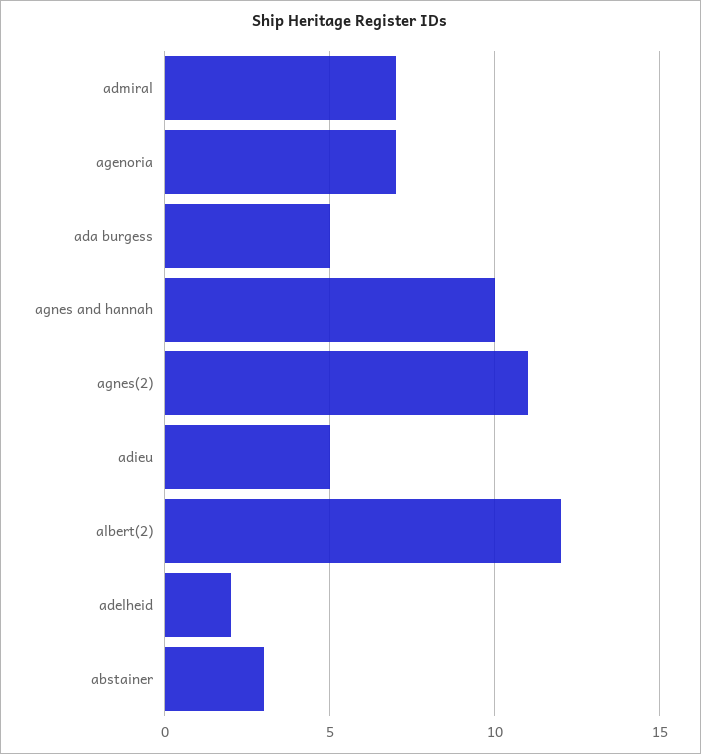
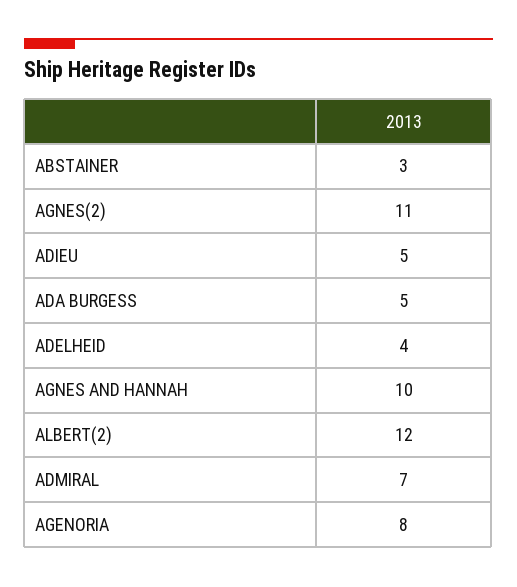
agenoria: 7 -> 8
adelheid: 2 -> 4

